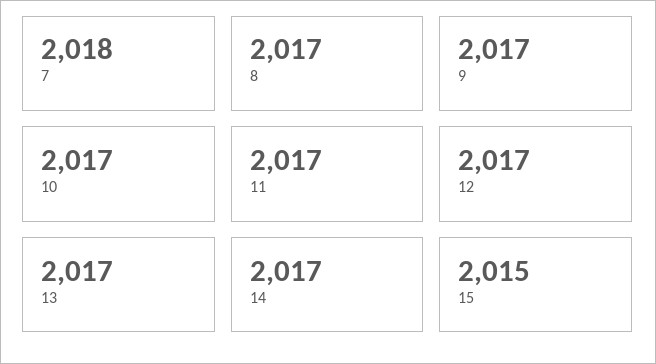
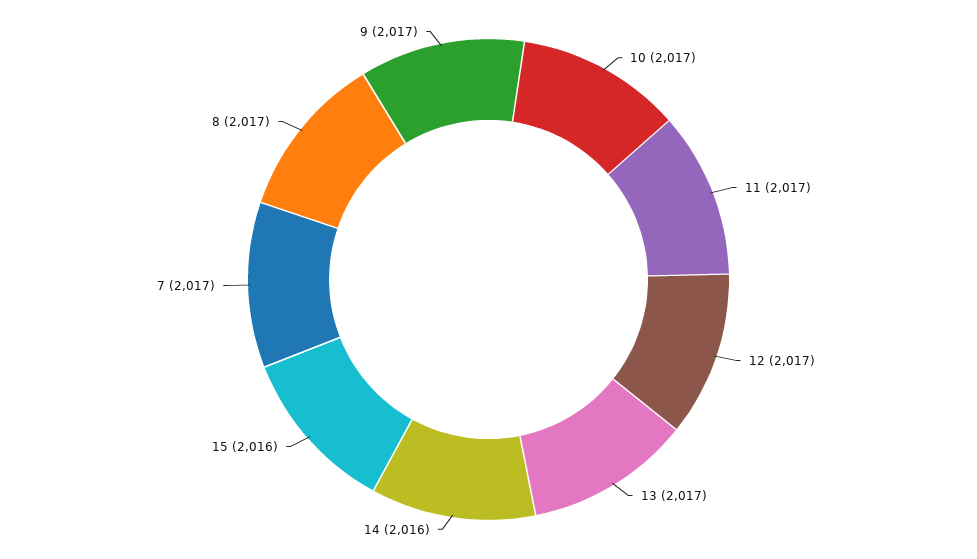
7: 2018 -> 2017
14: 2017 -> 2016
15: 2015 -> 2016

